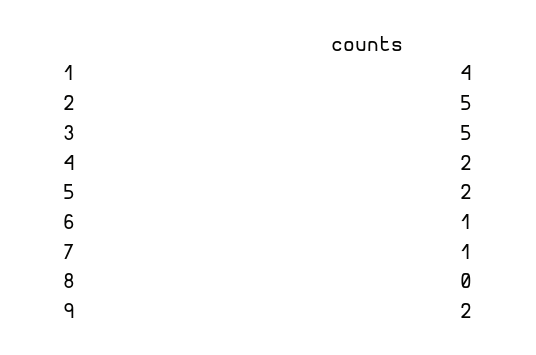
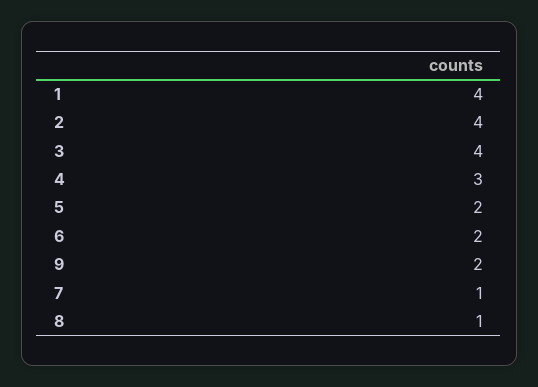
2: 5 -> 4
3: 5 -> 4
4: 2 -> 3
6: 1 -> 2
8: 0 -> 1

